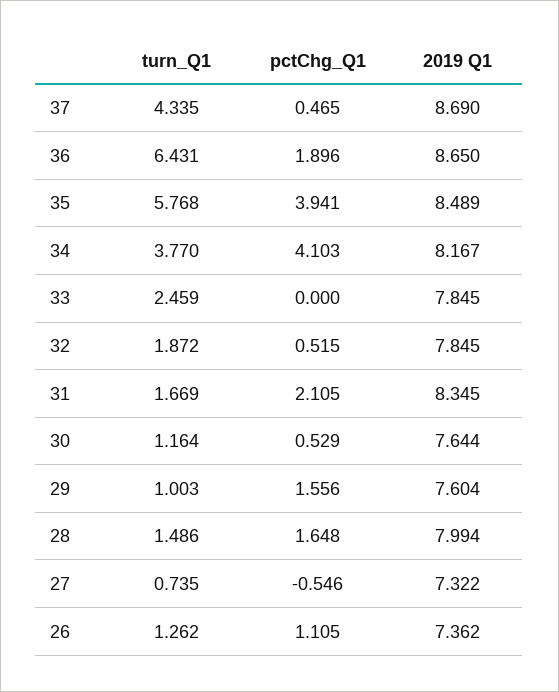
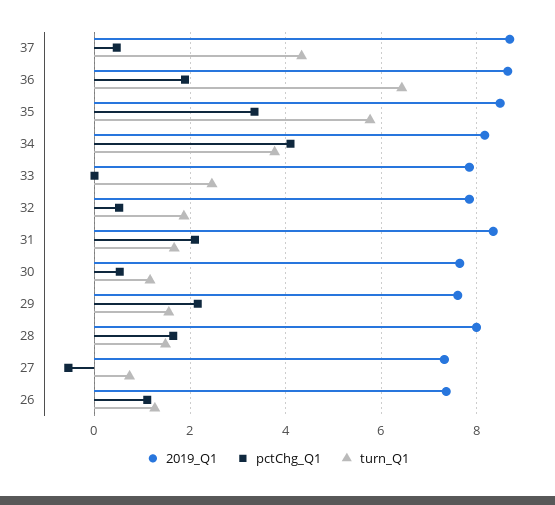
pctChg_Q1, 35: 3.941 -> 3.4
turn_Q1, 29: 1.003 -> 1.6
pctChg_Q1, 29: 1.556 -> 2.2

